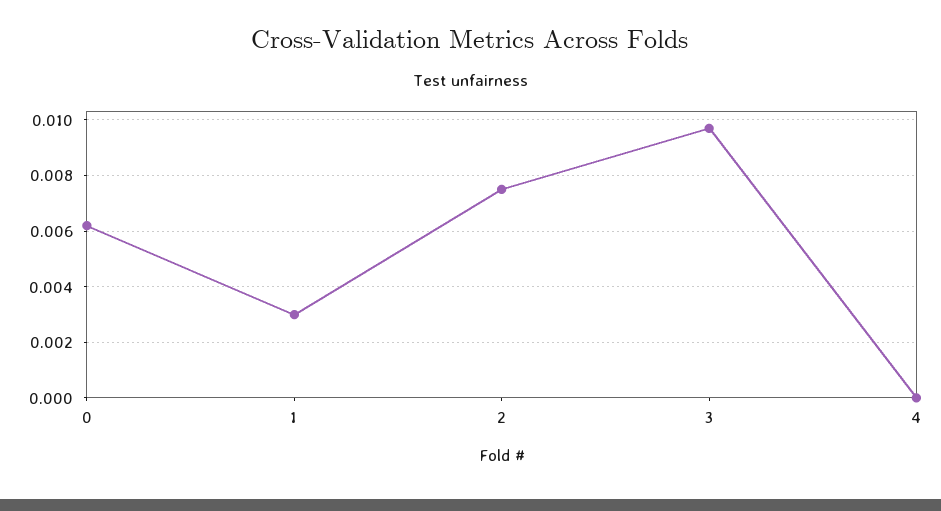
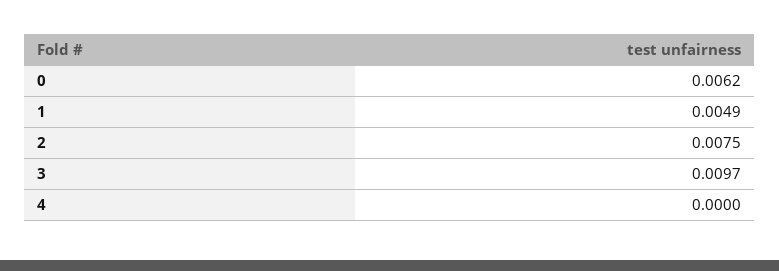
1: 0.003 -> 0.0049

